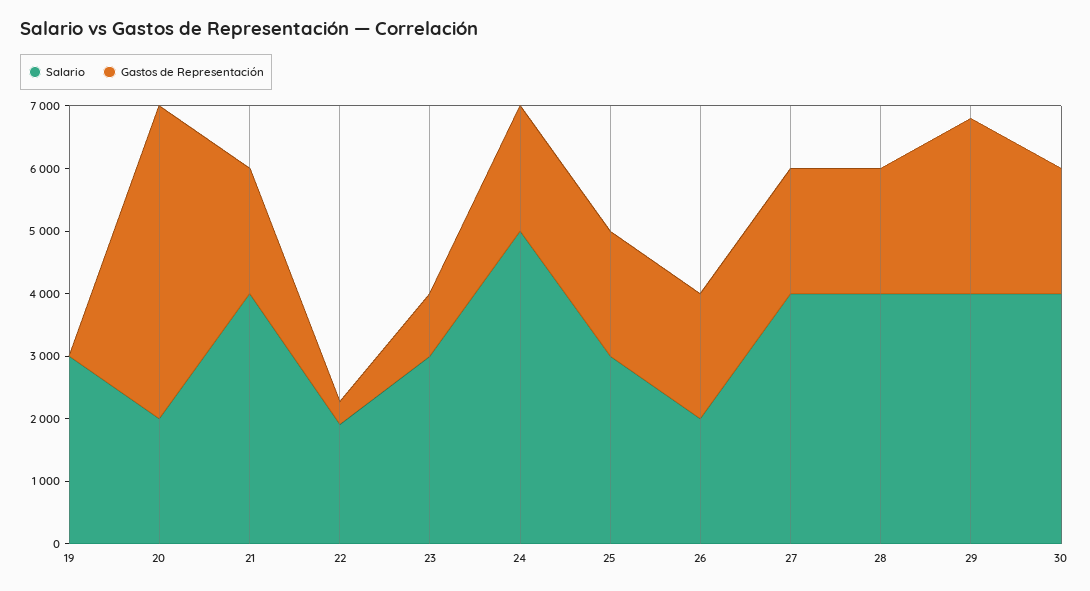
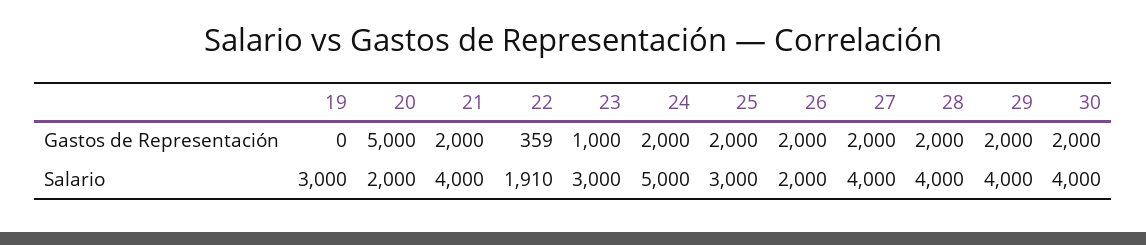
Gastos de Representación, 29: 2800 -> 2000

